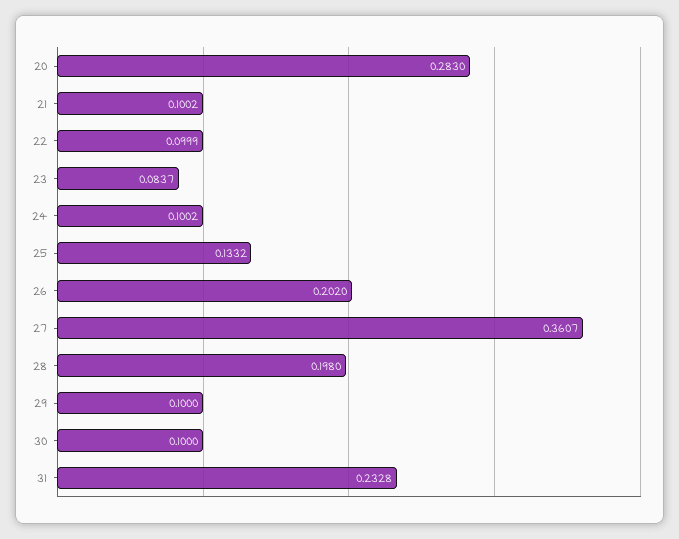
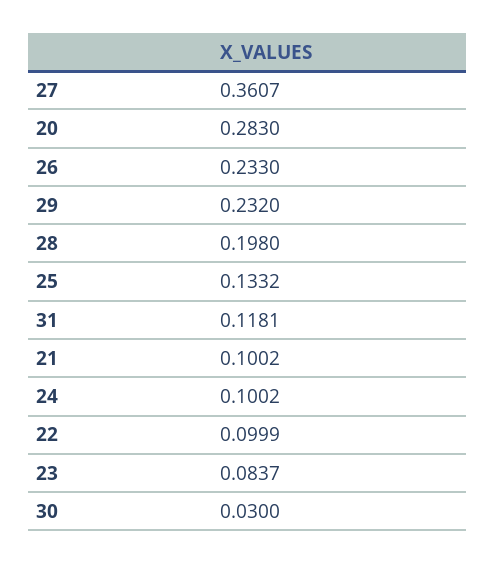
26: 0.202 -> 0.233
29: 0.1 -> 0.232
30: 0.1 -> 0.03
31: 0.2328 -> 0.1181

